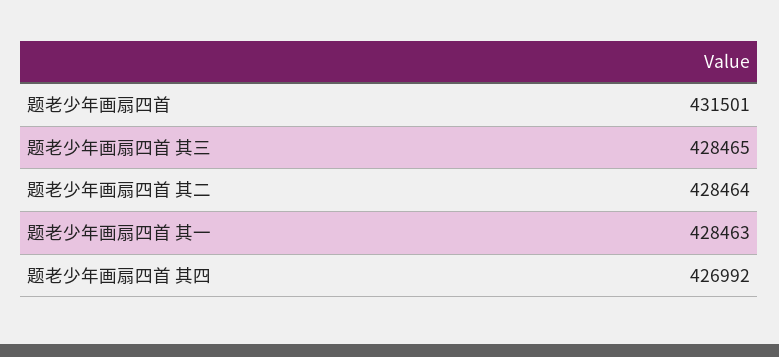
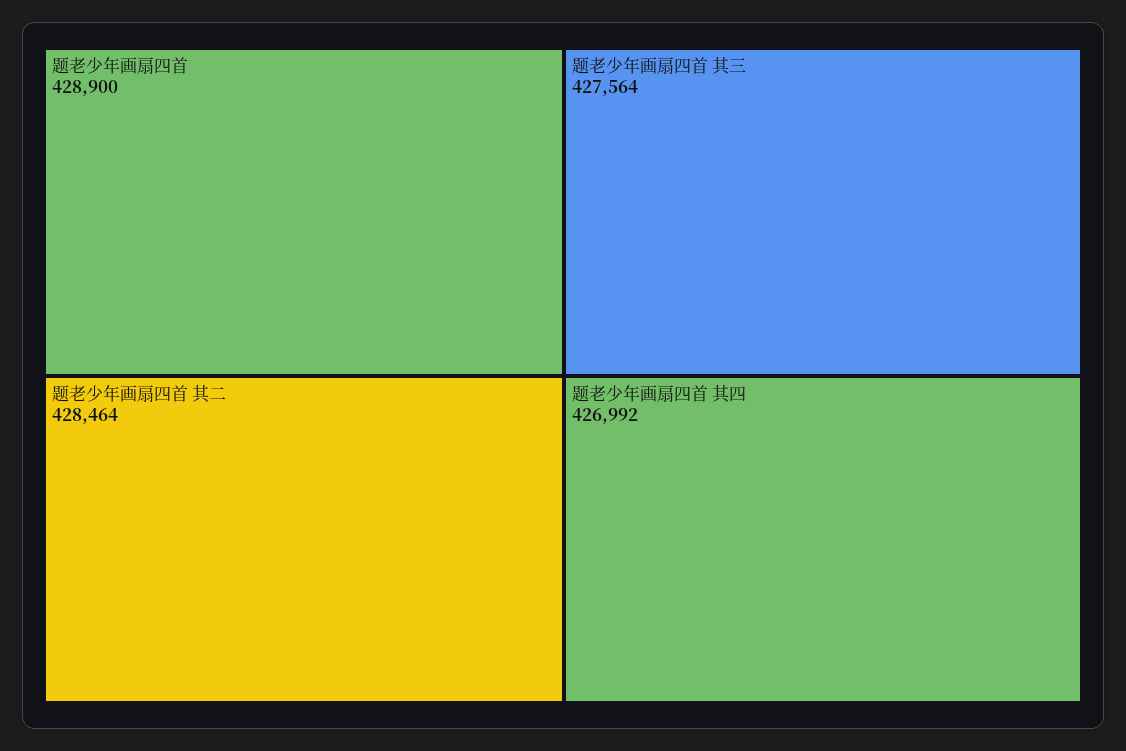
题老少年画扇四首: 431501 -> 428900
题老少年画扇四首 其三: 428465 -> 427564
题老少年画扇四首 其一: 428463 -> none

